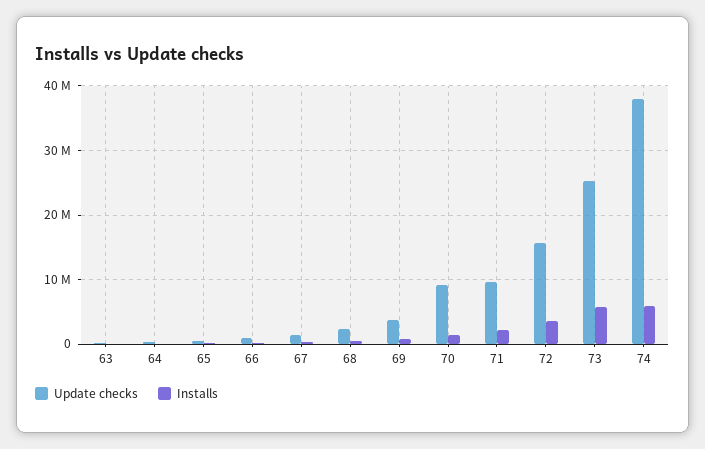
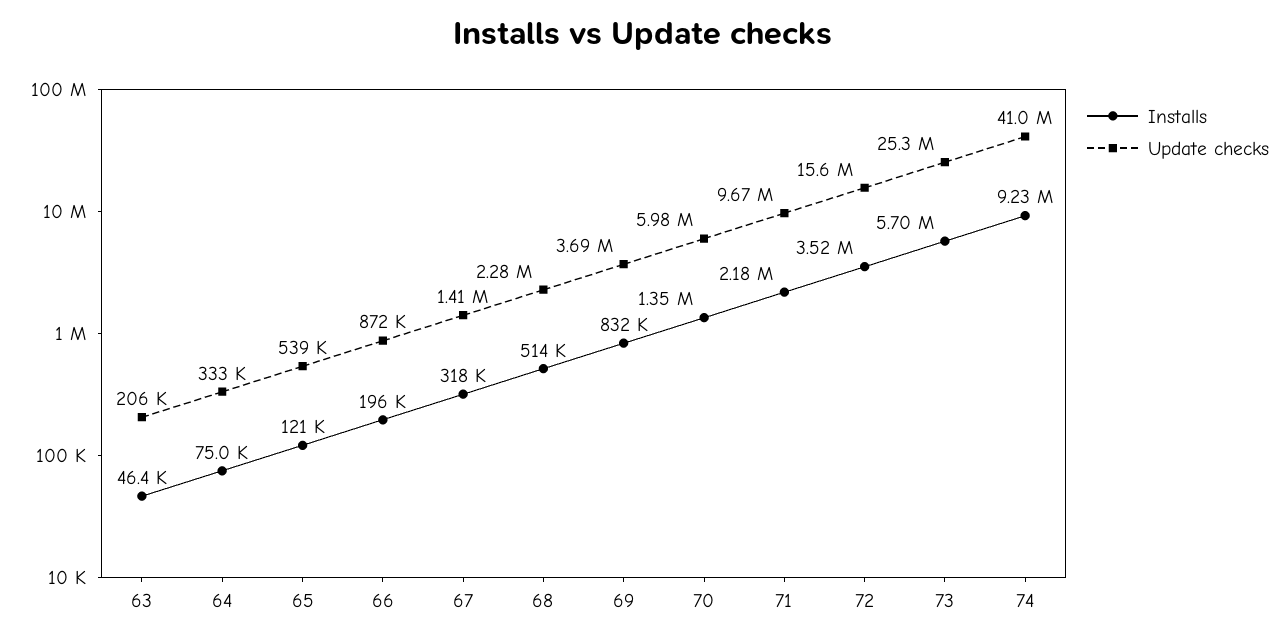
Update checks, 70: 9000000 -> 5980000
Update checks, 74: 38000000 -> 41000000
Installs, 74: 6000000 -> 9230000

